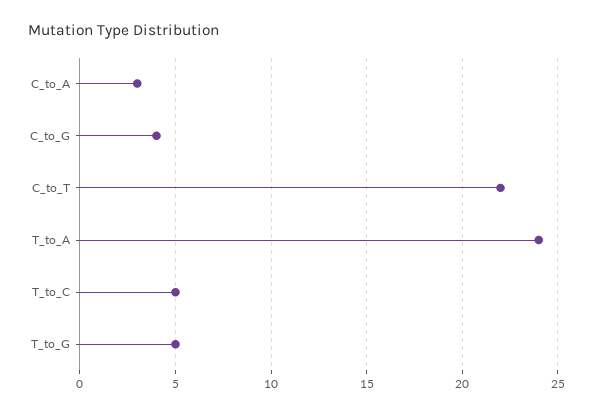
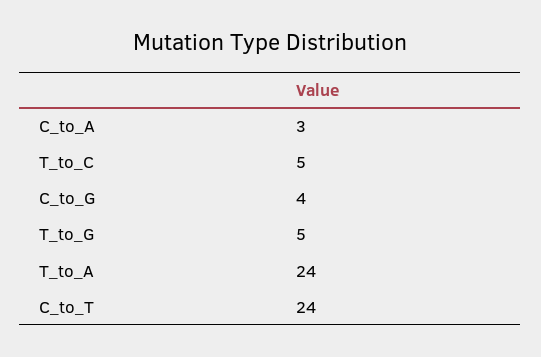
C_to_T: 22 -> 24

